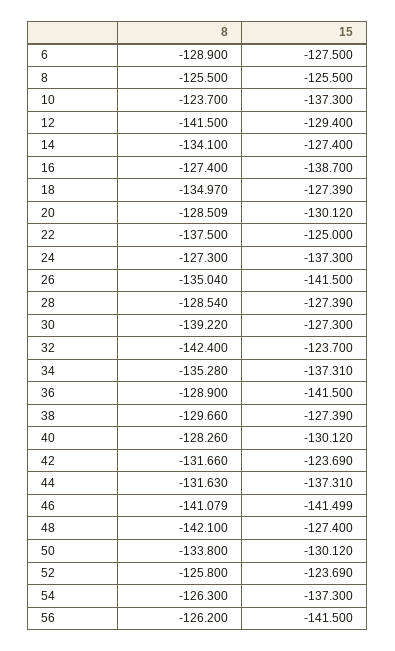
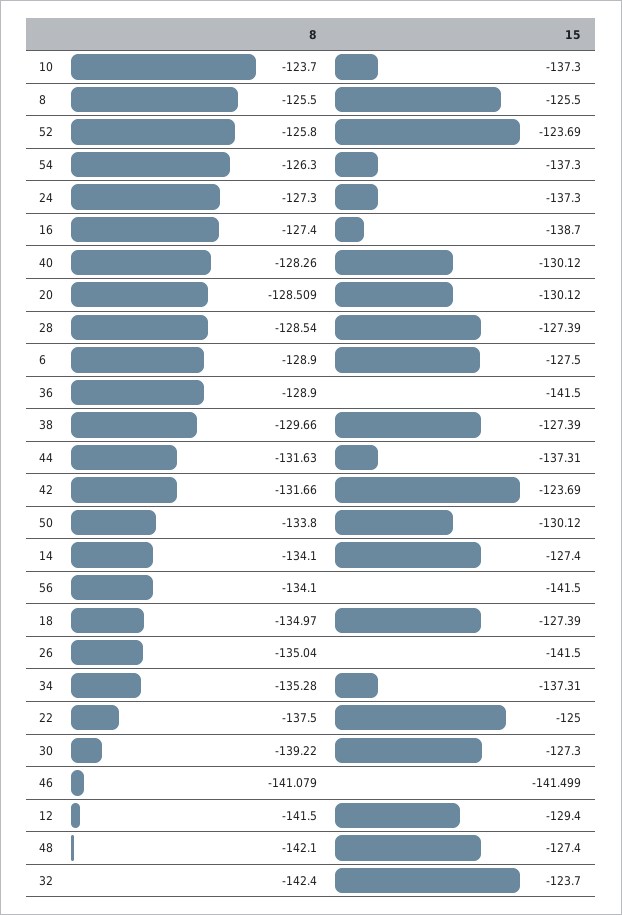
8, 56: -126.2 -> -134.1

